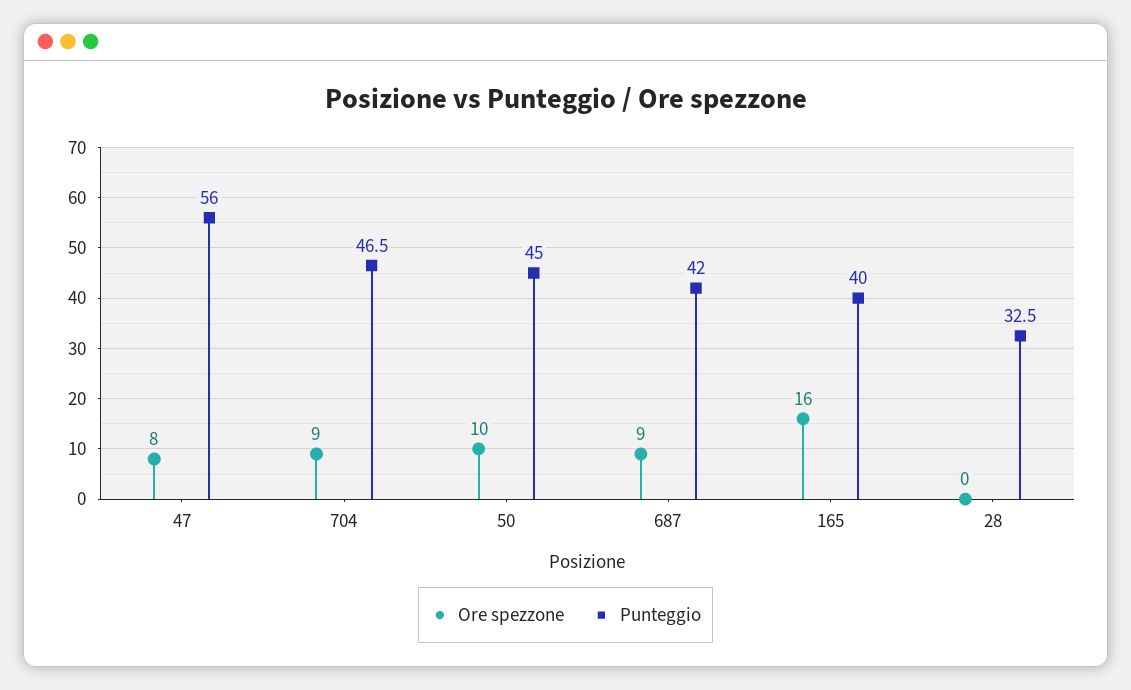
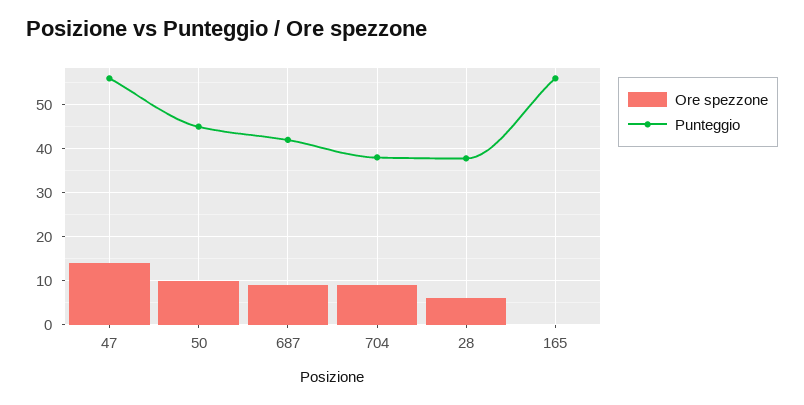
Ore spezzone, 47: 8 -> 14
Punteggio, 704: 46.5 -> 38
Ore spezzone, 165: 16 -> 0
Punteggio, 165: 40 -> 56
Ore spezzone, 28: 0 -> 6
Punteggio, 28: 32.5 -> 38

